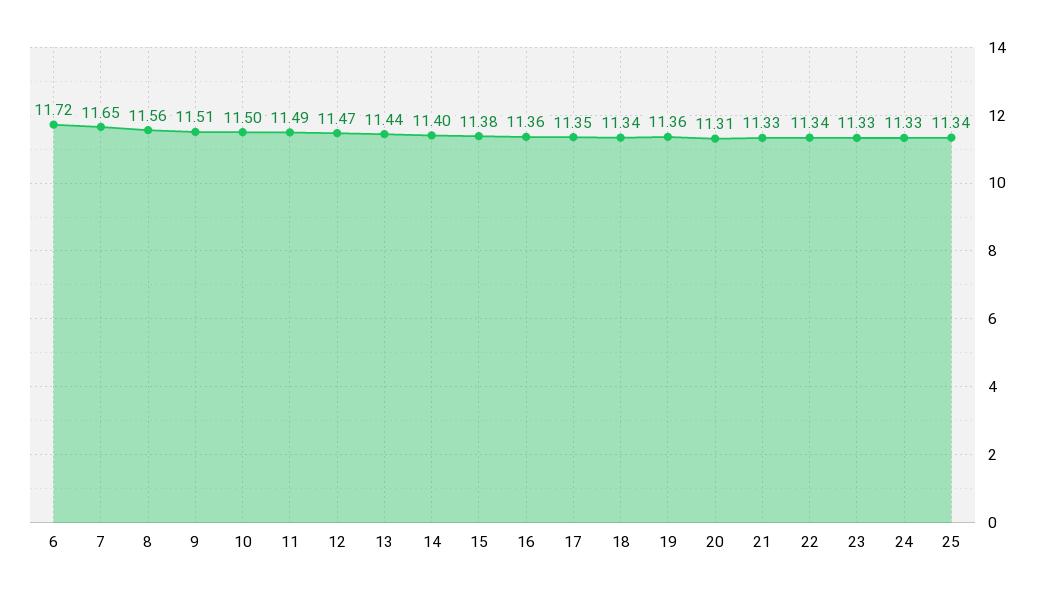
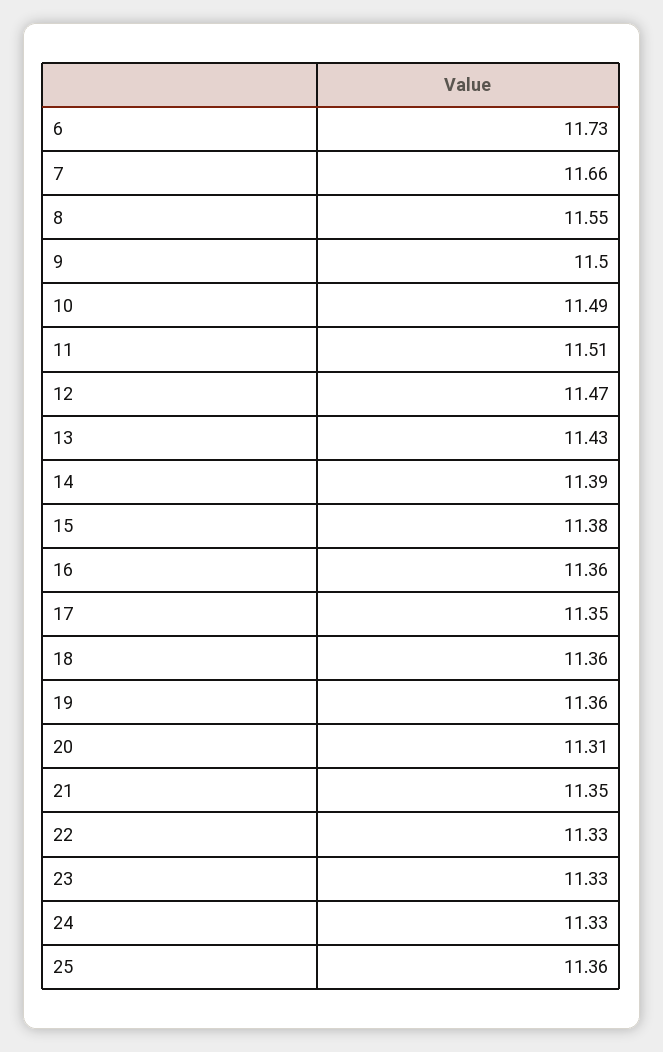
6: 11.72 -> 11.73
7: 11.65 -> 11.66
8: 11.56 -> 11.55
9: 11.51 -> 11.5
10: 11.5 -> 11.49
11: 11.49 -> 11.51
13: 11.44 -> 11.43
14: 11.4 -> 11.39
18: 11.34 -> 11.36
21: 11.33 -> 11.35
22: 11.34 -> 11.33
25: 11.34 -> 11.36

